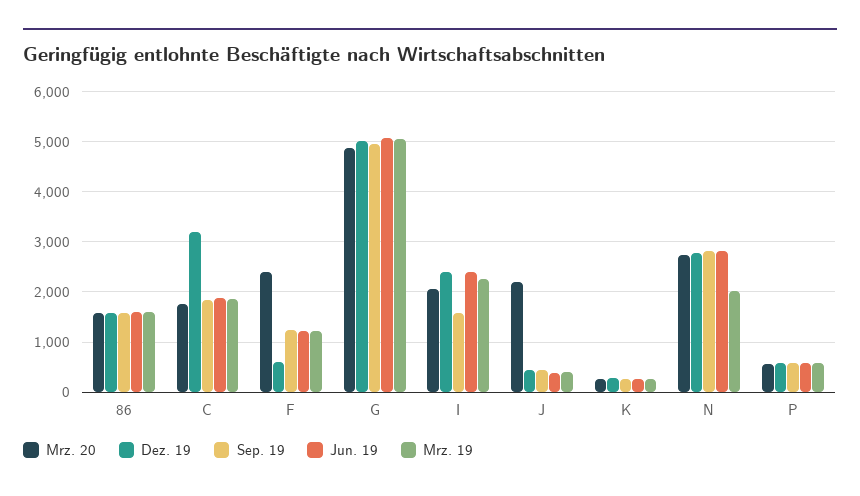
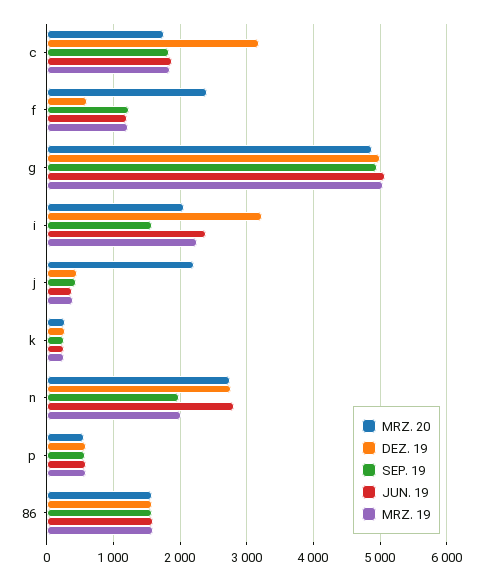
Dez. 19, I: 2400 -> 3200
Sep. 19, N: 2800 -> 2000

